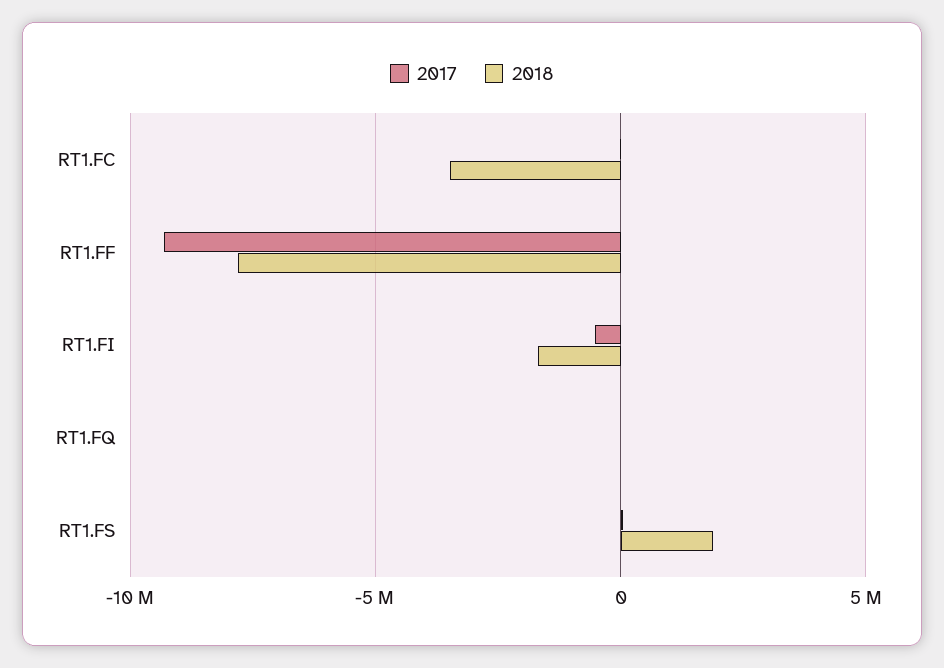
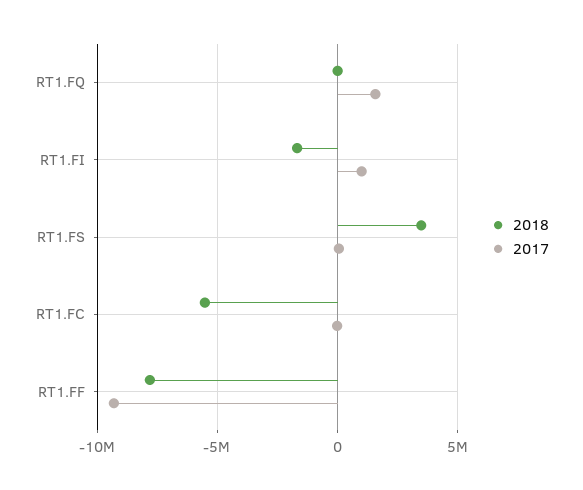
2018, RT1.FC: -3500000 -> -5500000
2017, RT1.FI: -500000 -> 1000000
2017, RT1.FQ: 0 -> 1500000
2018, RT1.FS: 2000000 -> 3500000

